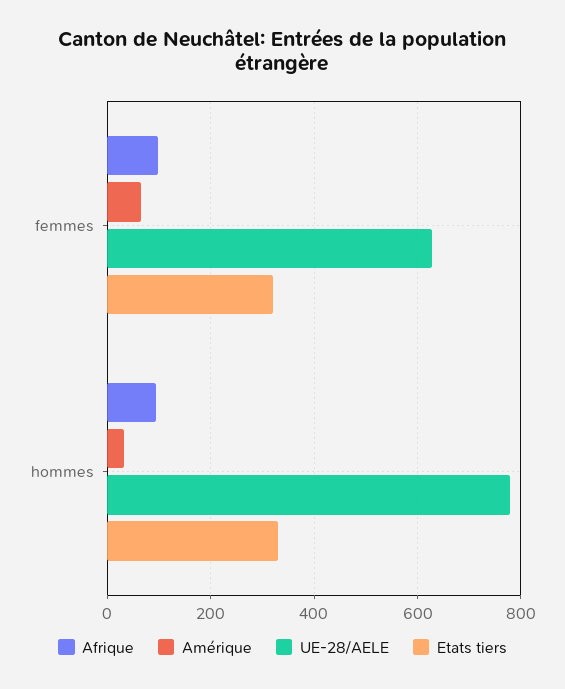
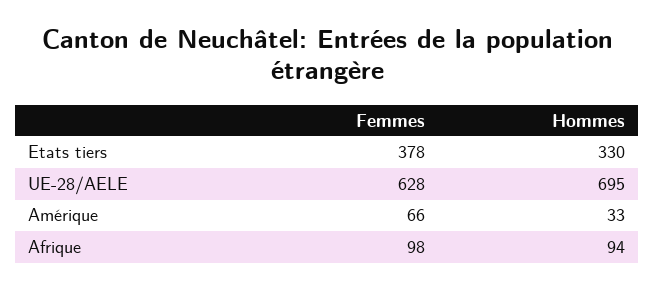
Etats tiers, femmes: 320 -> 378
UE-28/AELE, hommes: 780 -> 695

